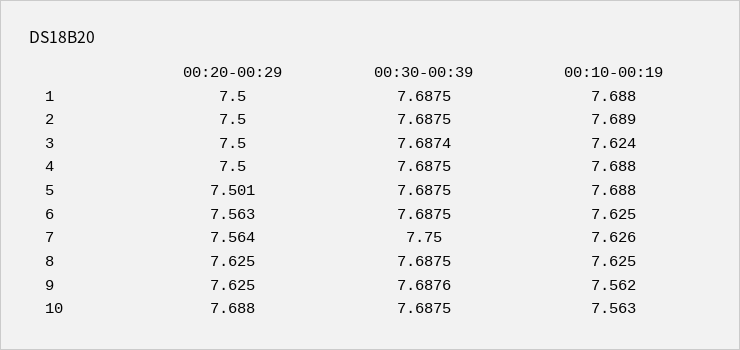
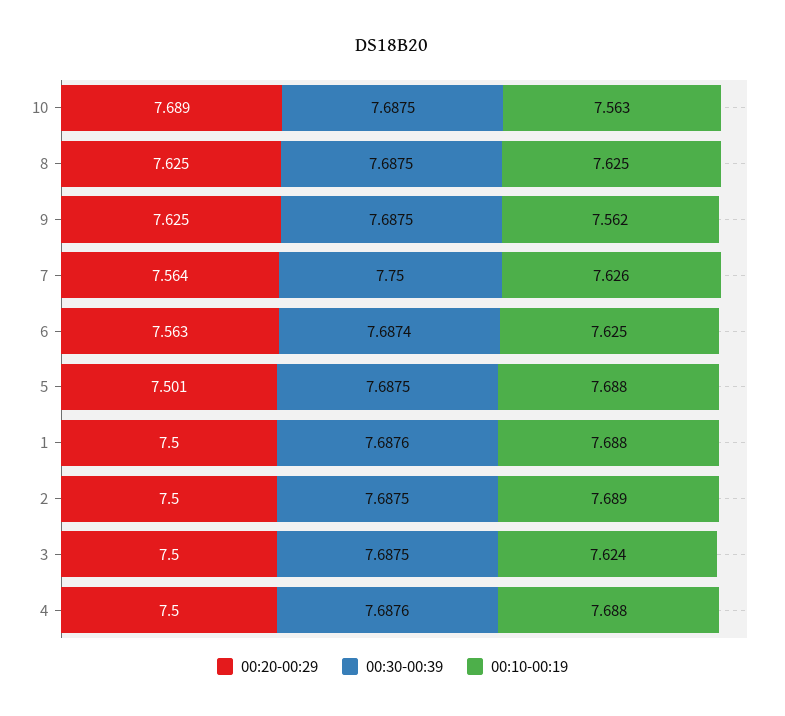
00:30-00:39, 1: 7.6875 -> 7.6876
00:30-00:39, 3: 7.6874 -> 7.6875
00:30-00:39, 4: 7.6875 -> 7.6876
00:30-00:39, 6: 7.6875 -> 7.6874
00:30-00:39, 9: 7.6876 -> 7.6875
00:20-00:29, 10: 7.688 -> 7.689

